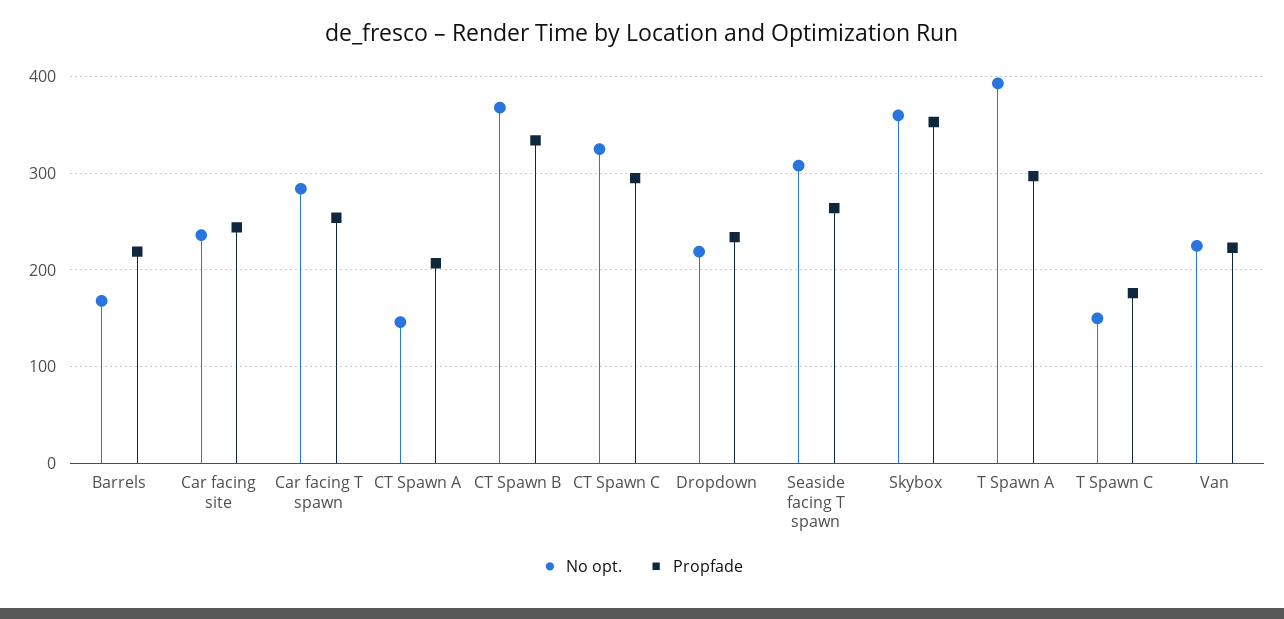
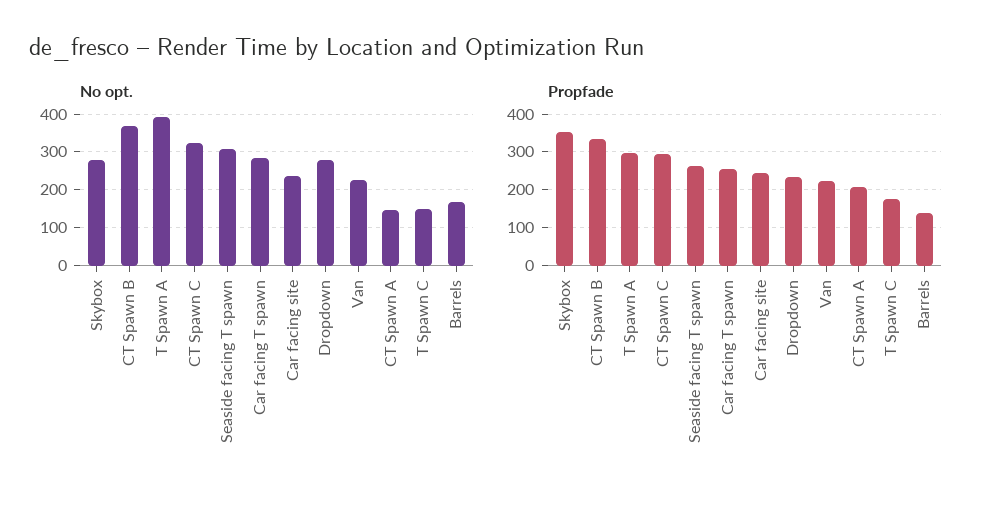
Propfade, Barrels: 220 -> 140
No opt., Dropdown: 220 -> 280
No opt., Skybox: 360 -> 280

